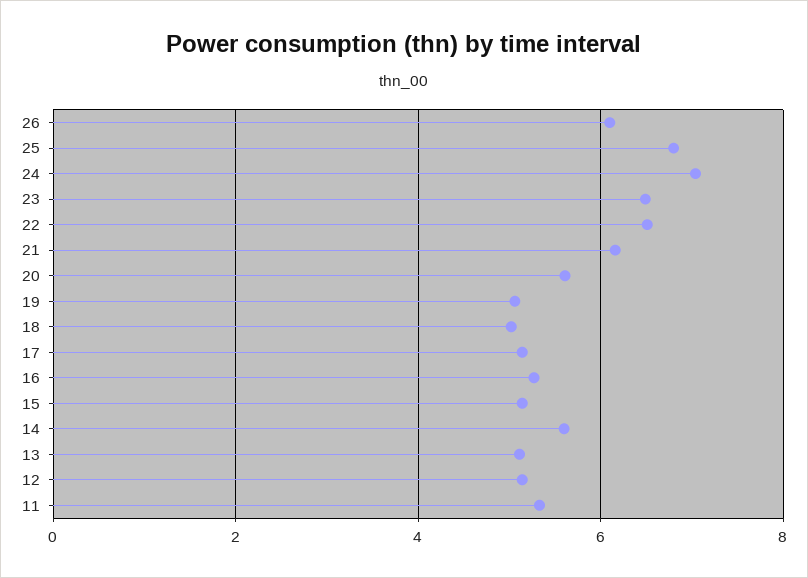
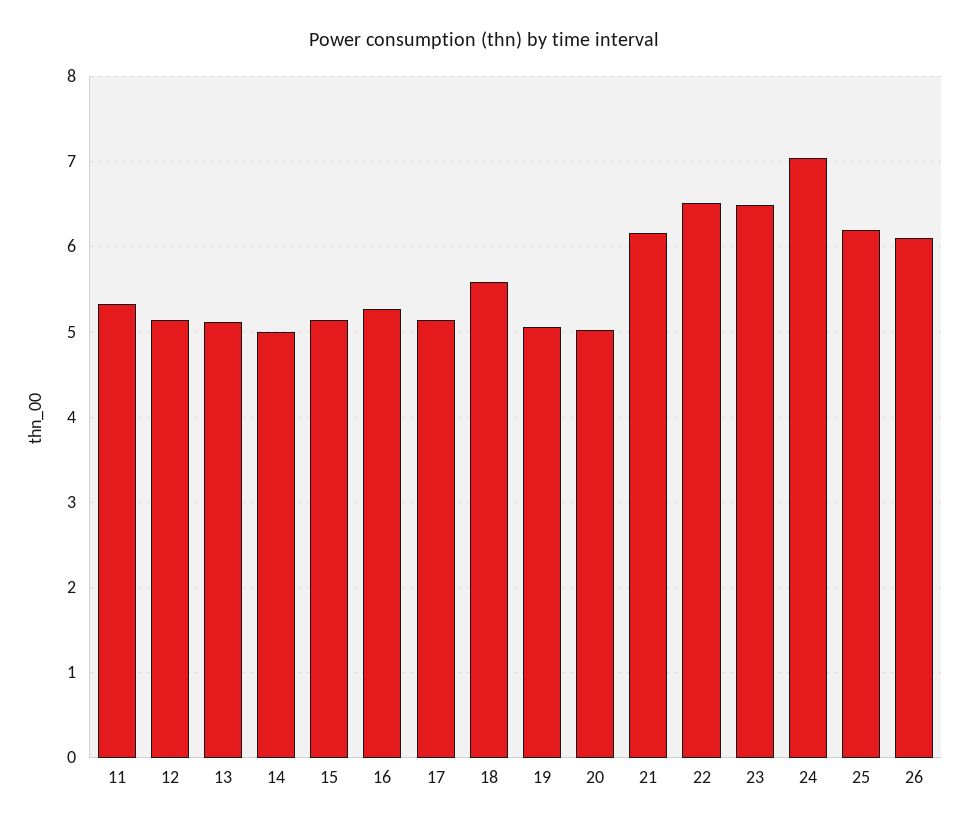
25: 6.8 -> 6.2
20: 5.6 -> 5
18: 5 -> 5.6
14: 5.6 -> 5

